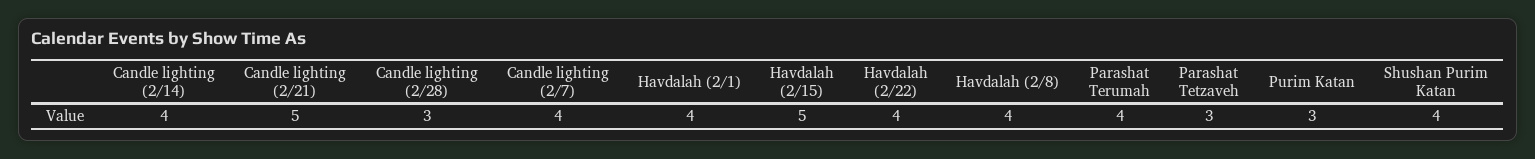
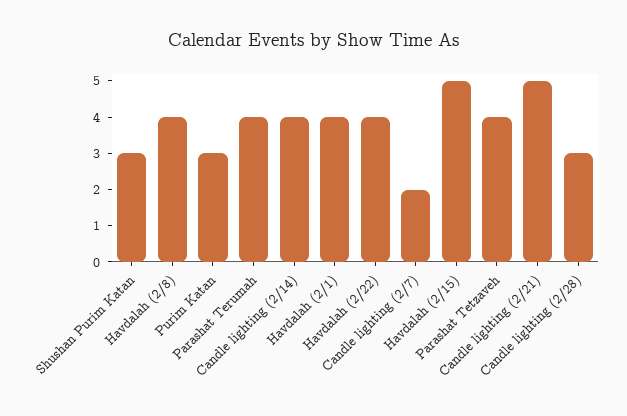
Candle lighting (2/7): 4 -> 2
Parashat Tetzaveh: 3 -> 4
Shushan Purim Katan: 4 -> 3

